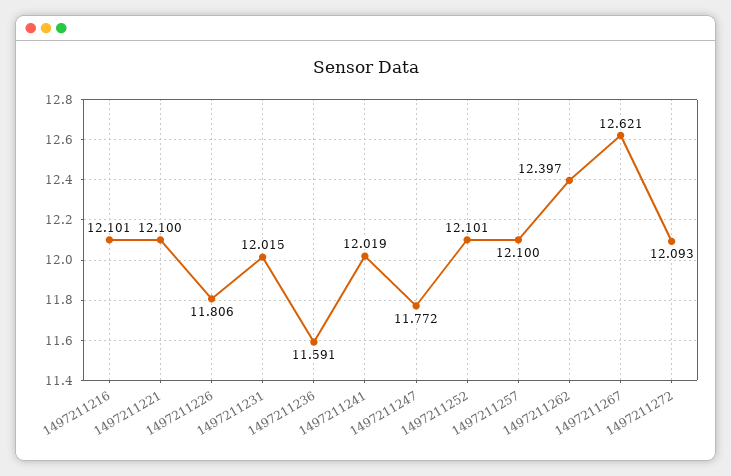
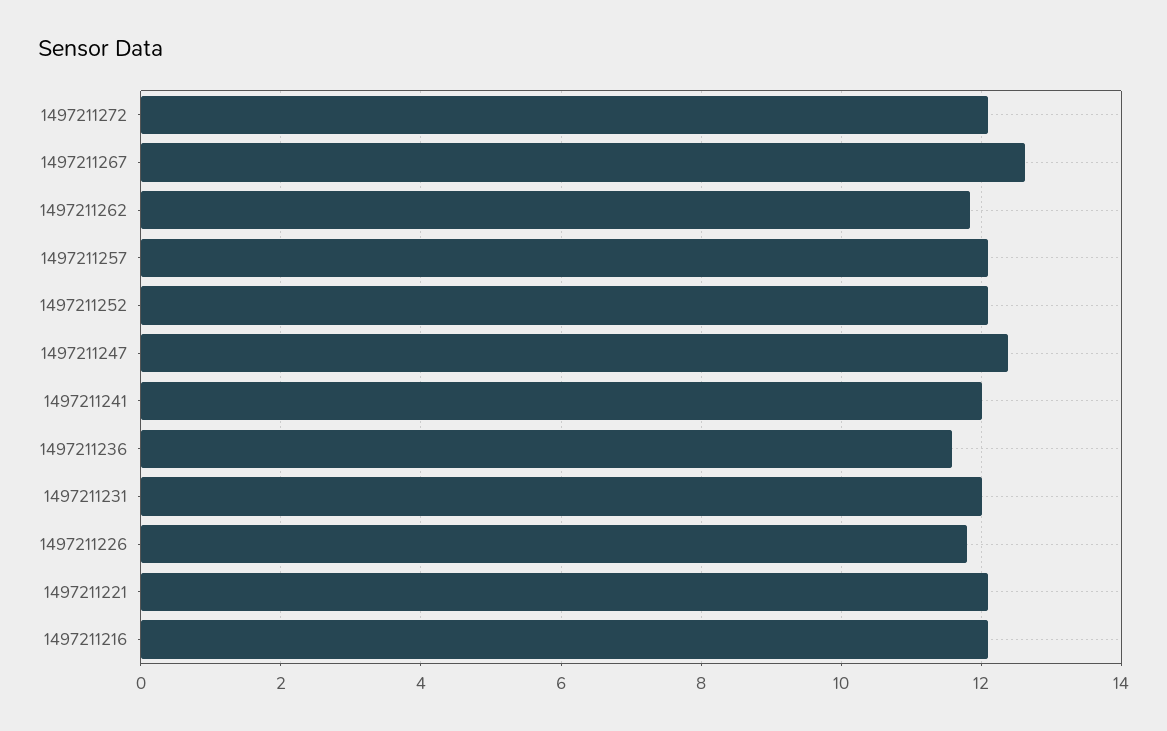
1497211247: 11.772 -> 12.4
1497211262: 12.397 -> 11.8

